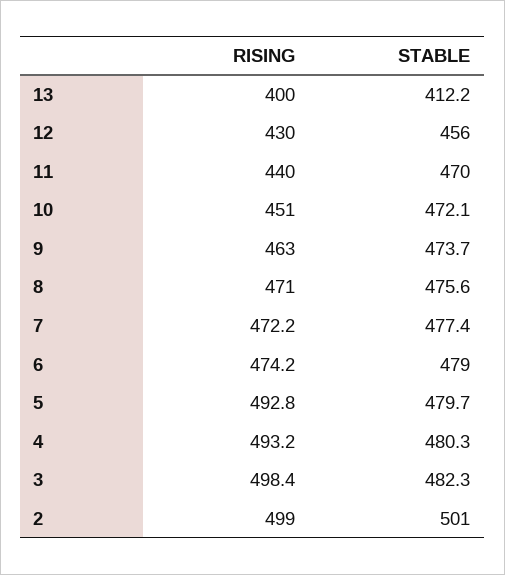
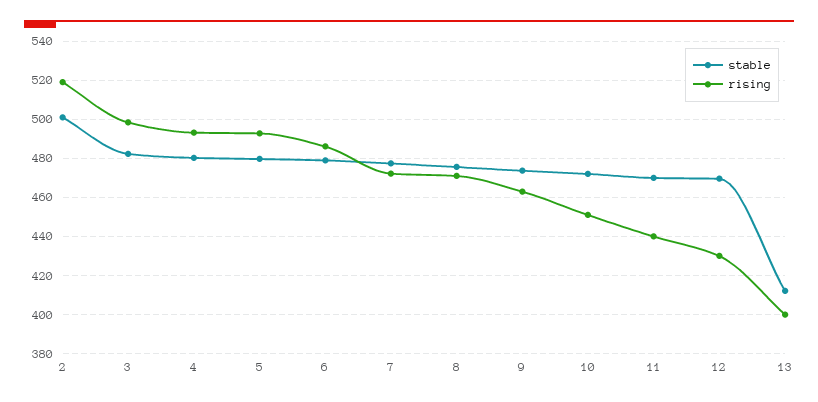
STABLE, 12: 456 -> 470
RISING, 6: 474.2 -> 485
RISING, 2: 499 -> 520

